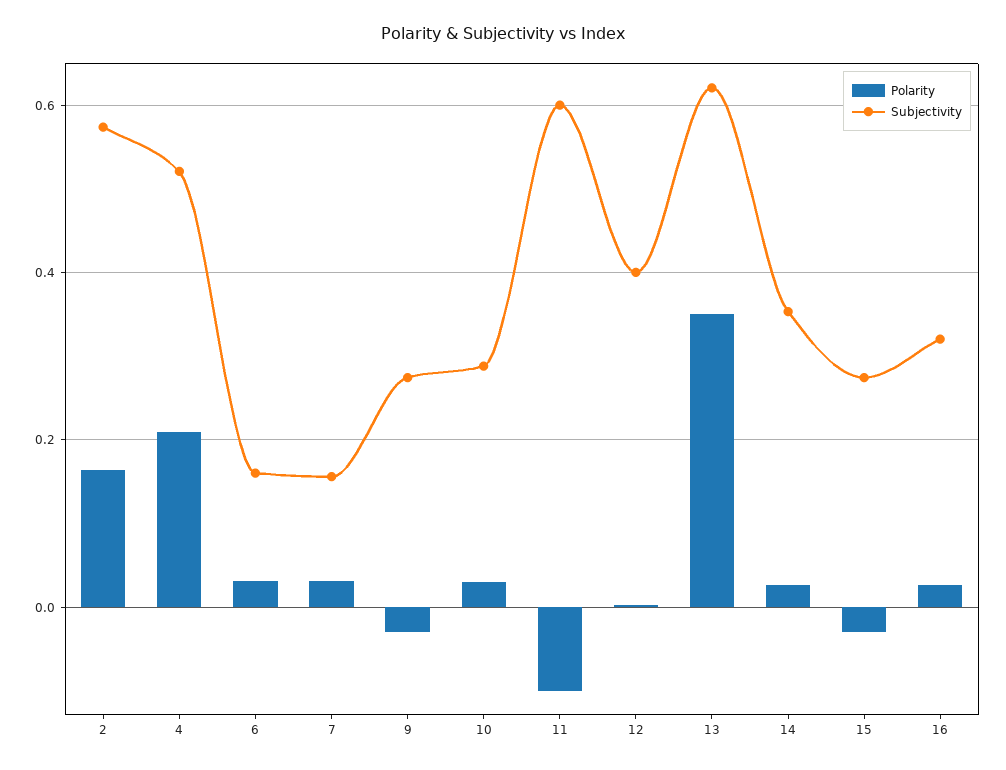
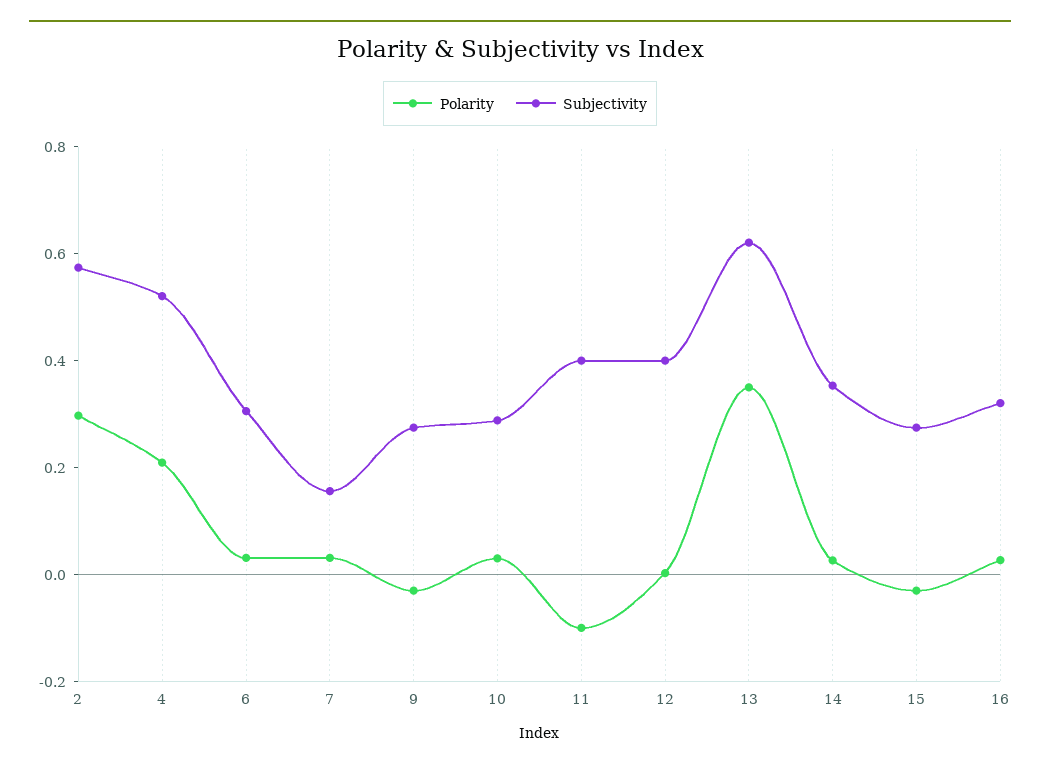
Polarity, 2: 0.16 -> 0.3
Subjectivity, 6: 0.16 -> 0.3
Subjectivity, 11: 0.6 -> 0.4

